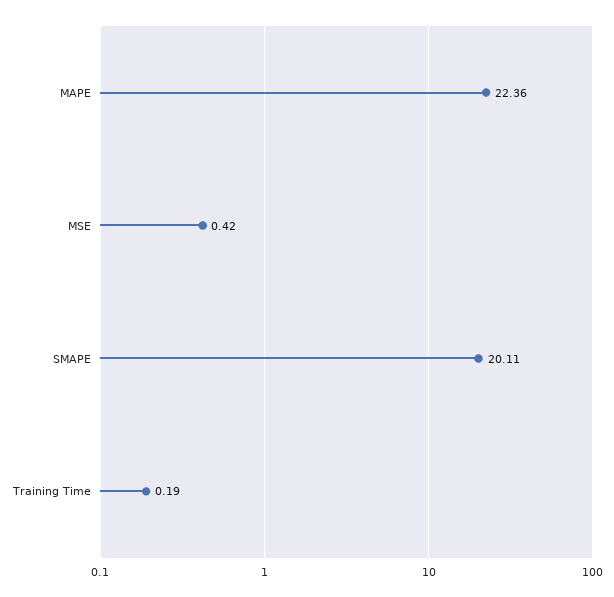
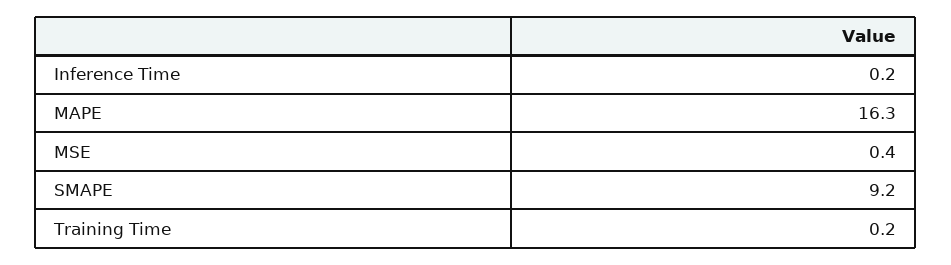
MAPE: 22.36 -> 16.3
SMAPE: 20.11 -> 9.2
Inference Time: none -> 0.2

